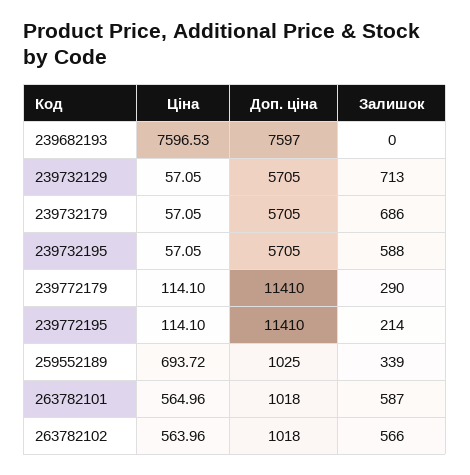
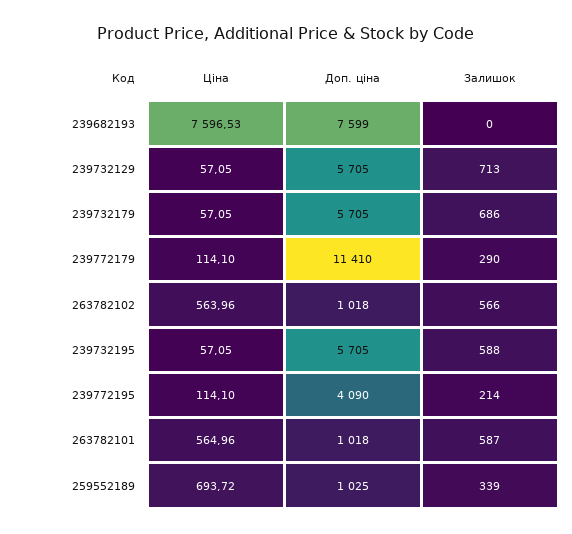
Доп. ціна, 239682193: 7597 -> 7599
Доп. ціна, 239772195: 11410 -> 4090

